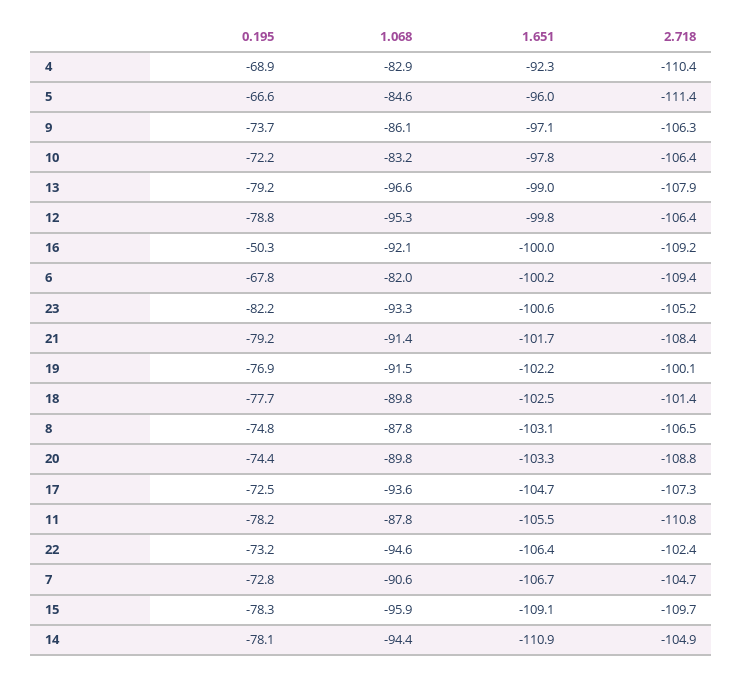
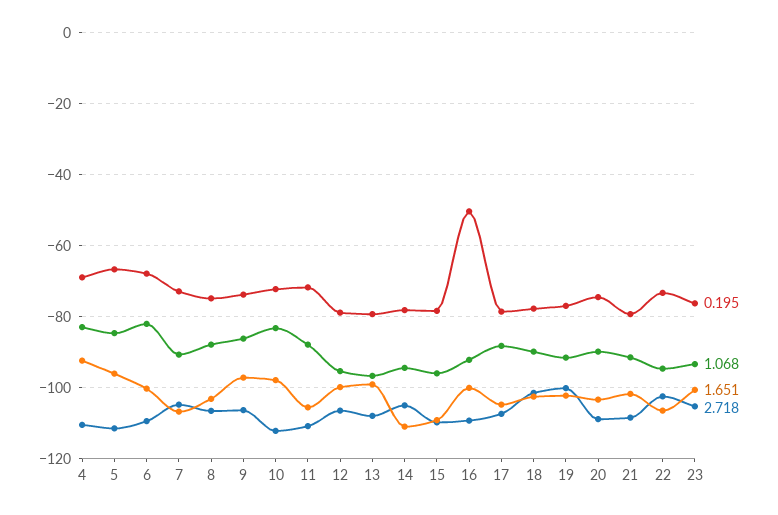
2.718, 10: -106.4 -> -112
0.195, 23: -82.2 -> -76
0.195, 17: -72.5 -> -78
1.068, 17: -93.6 -> -88
0.195, 11: -78.2 -> -72

